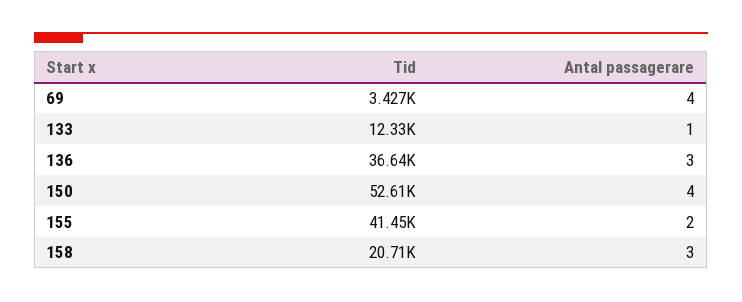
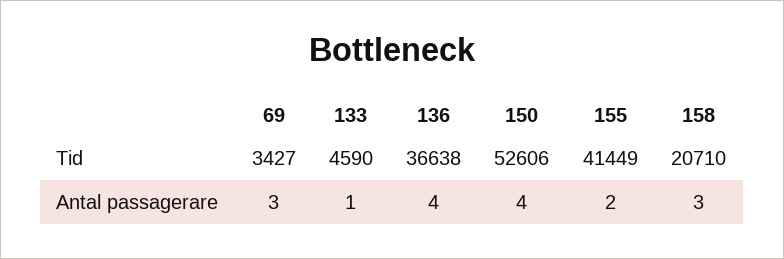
Antal passagerare, 69: 4 -> 3
Tid, 133: 12330 -> 4590
Antal passagerare, 136: 3 -> 4

